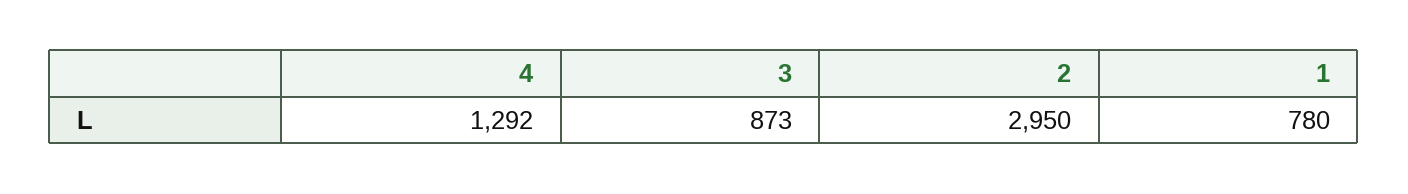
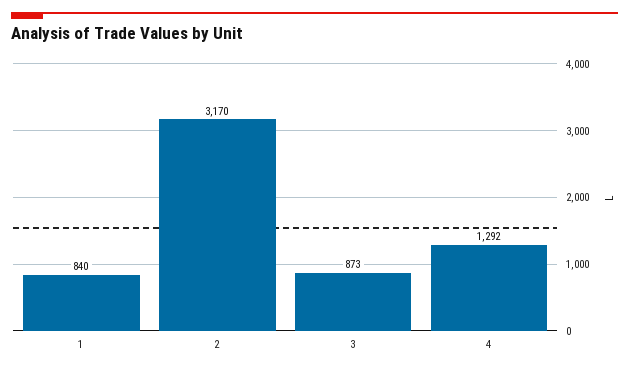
2: 2950 -> 3170
1: 780 -> 840

